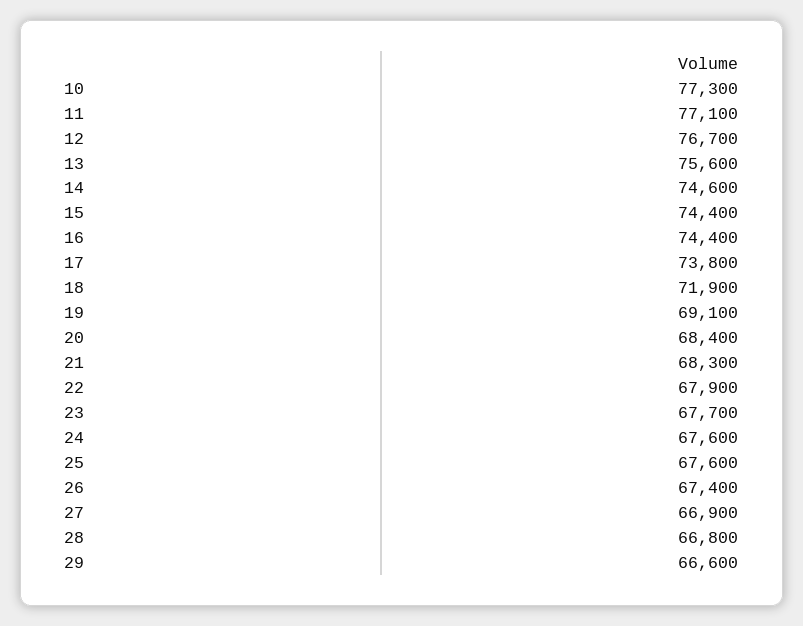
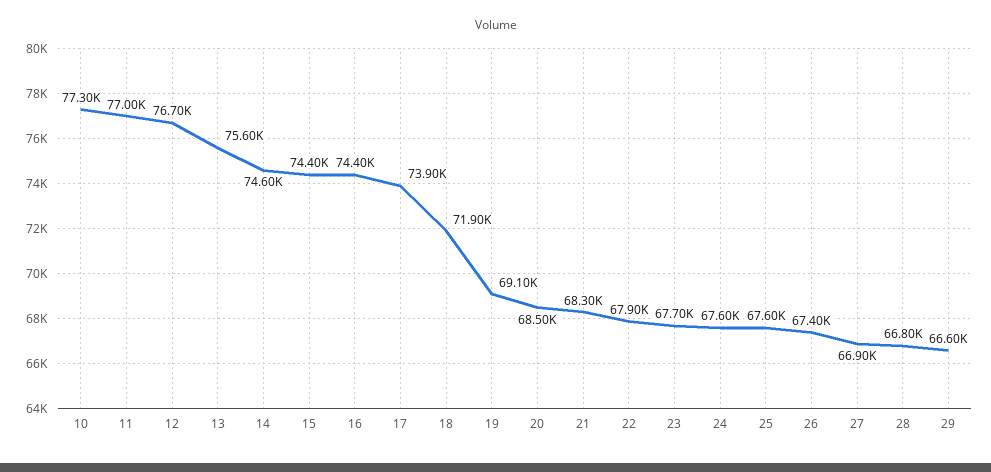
11: 77100 -> 77000
17: 73800 -> 73900
20: 68400 -> 68500

